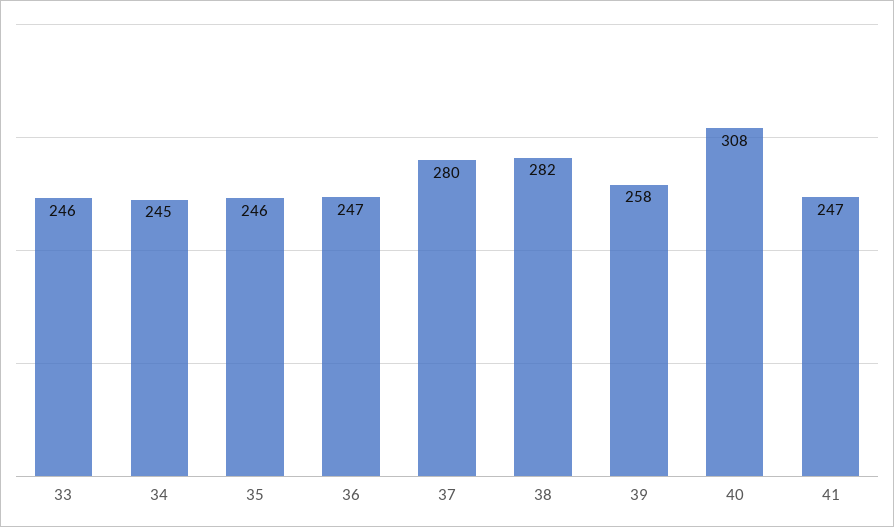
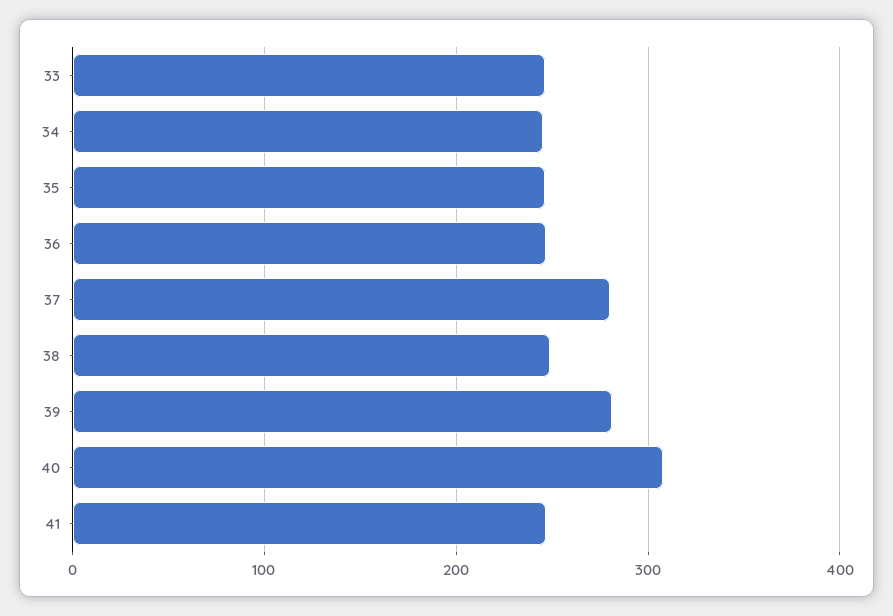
38: 282 -> 250
39: 258 -> 280

